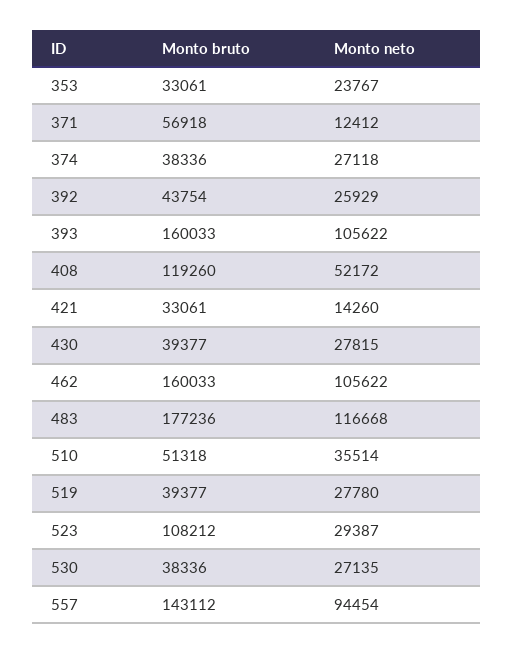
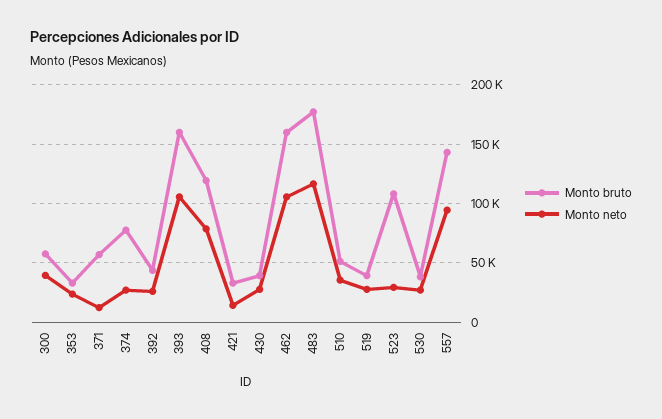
Monto bruto, 374: 38336 -> 80000
Monto neto, 408: 52172 -> 80000
Monto bruto, 300: none -> 60000
Monto neto, 300: none -> 40000

